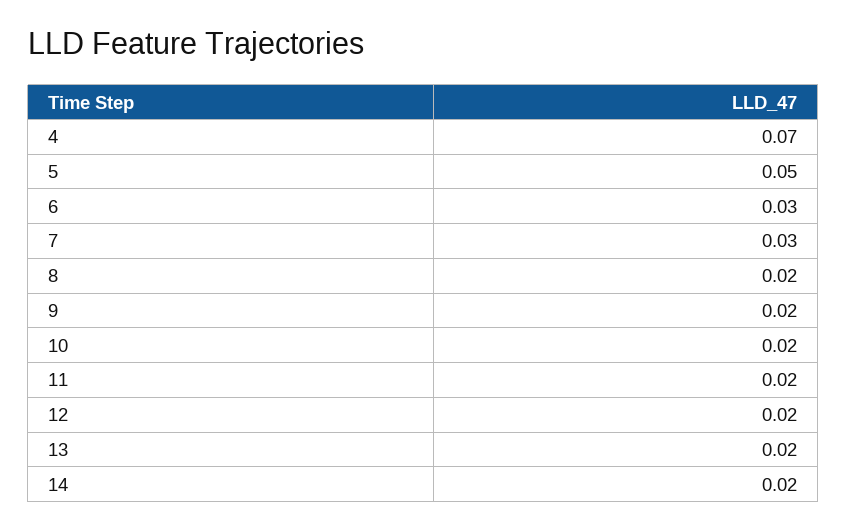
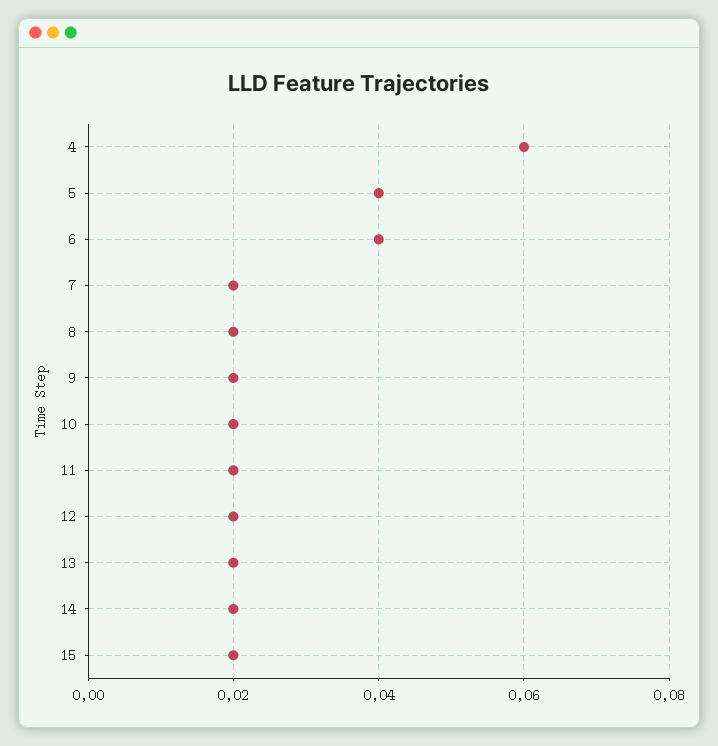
4: 0.07 -> 0.06
5: 0.05 -> 0.04
6: 0.03 -> 0.04
7: 0.03 -> 0.02
15: none -> 0.02

